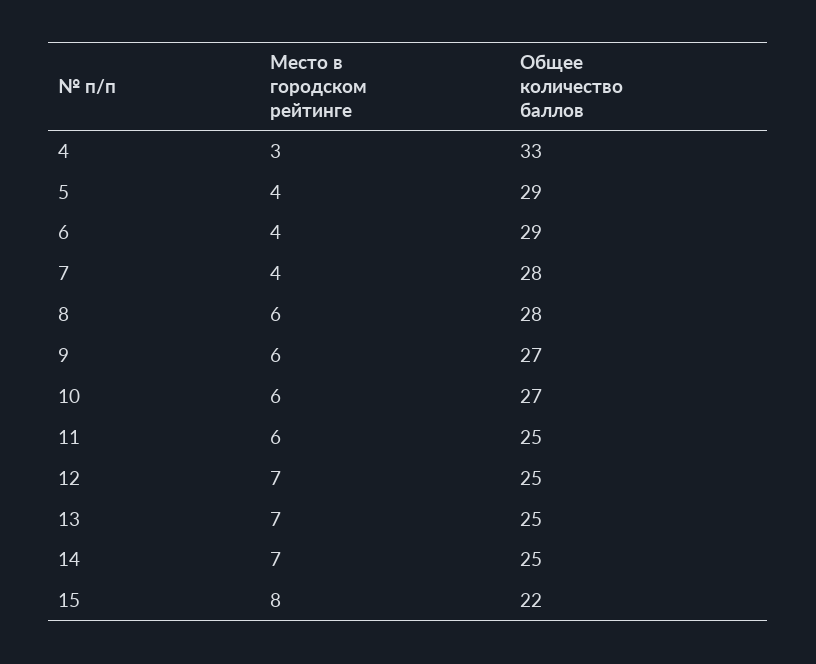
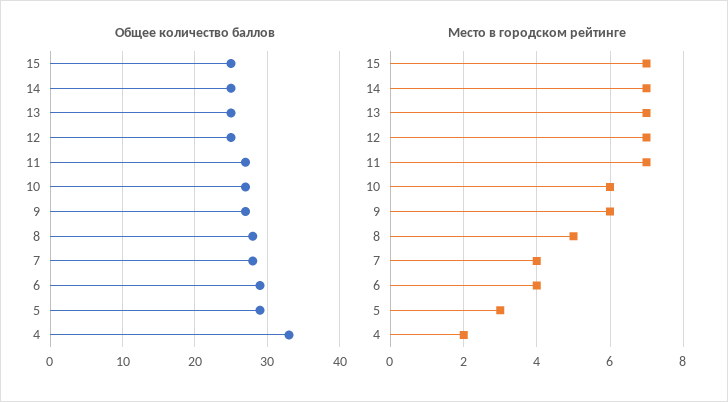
Место в городском рейтинге, 4: 3 -> 2
Место в городском рейтинге, 5: 4 -> 3
Место в городском рейтинге, 8: 6 -> 5
Место в городском рейтинге, 11: 6 -> 7
Общее количество баллов, 11: 25 -> 27
Место в городском рейтинге, 15: 8 -> 7
Общее количество баллов, 15: 22 -> 25

